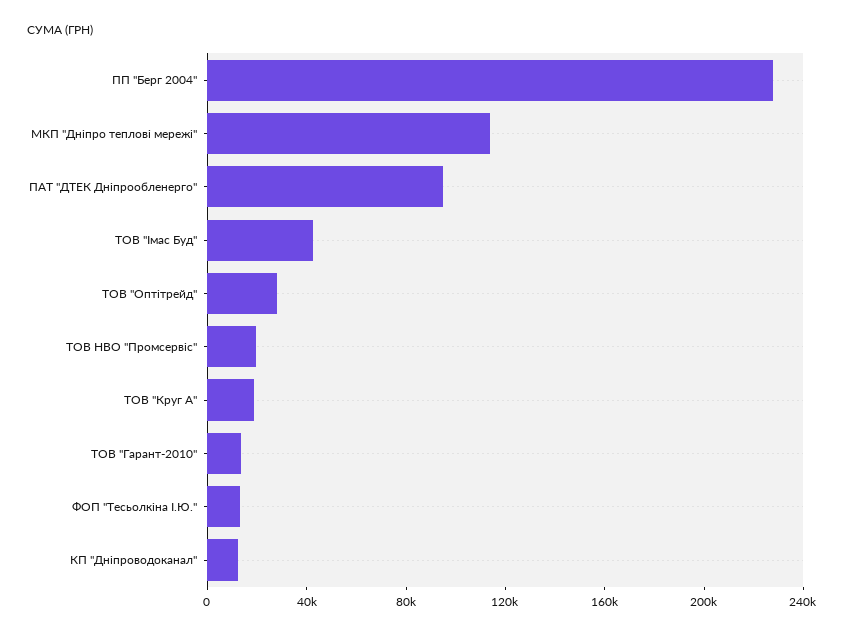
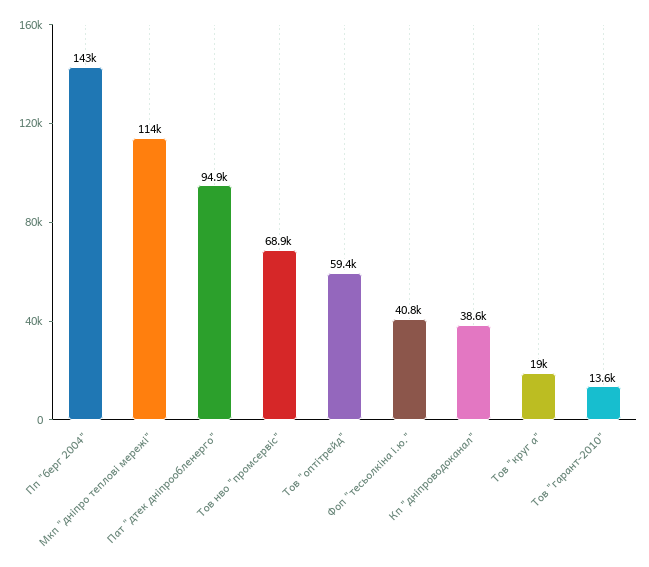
ПП "Берг 2004": 230000 -> 143000
ТОВ "Імас Буд": 40000 -> none
ТОВ "Оптітрейд": 30000 -> 59400
ТОВ НВО "Промсервіс": 20000 -> 68900
ФОП "Тесьолкіна І.Ю.": 10000 -> 40800
КП "Дніпроводоканал": 10000 -> 38600

